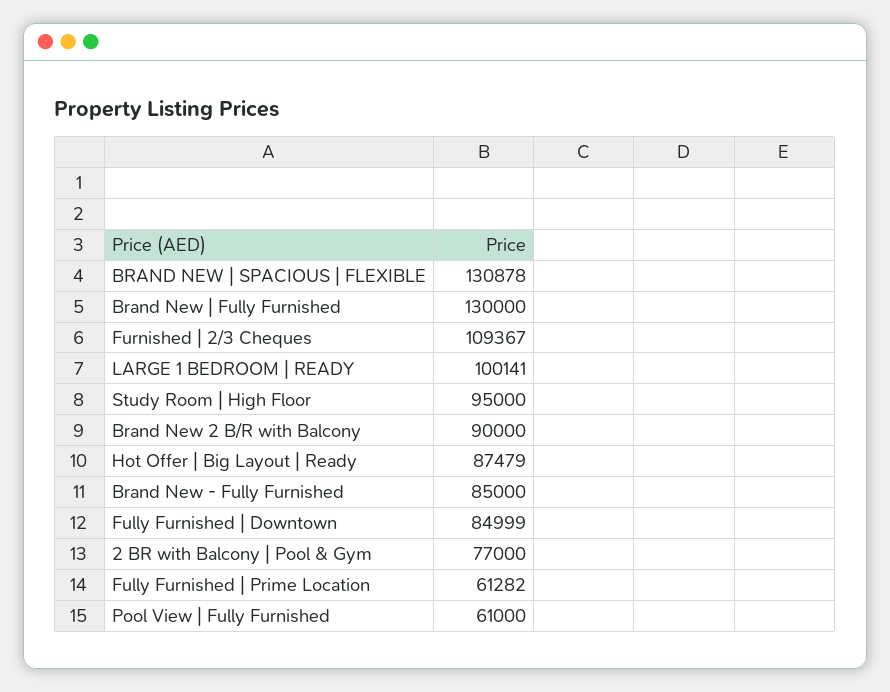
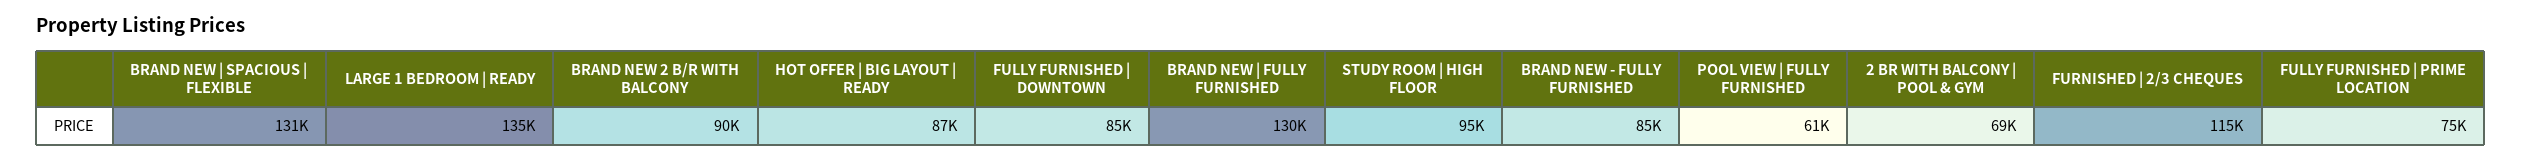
Furnished | 2/3 Cheques: 109367 -> 115000
LARGE 1 BEDROOM | READY: 100141 -> 135000
2 BR with Balcony | Pool & Gym: 77000 -> 69000
Fully Furnished | Prime Location: 61282 -> 75000

